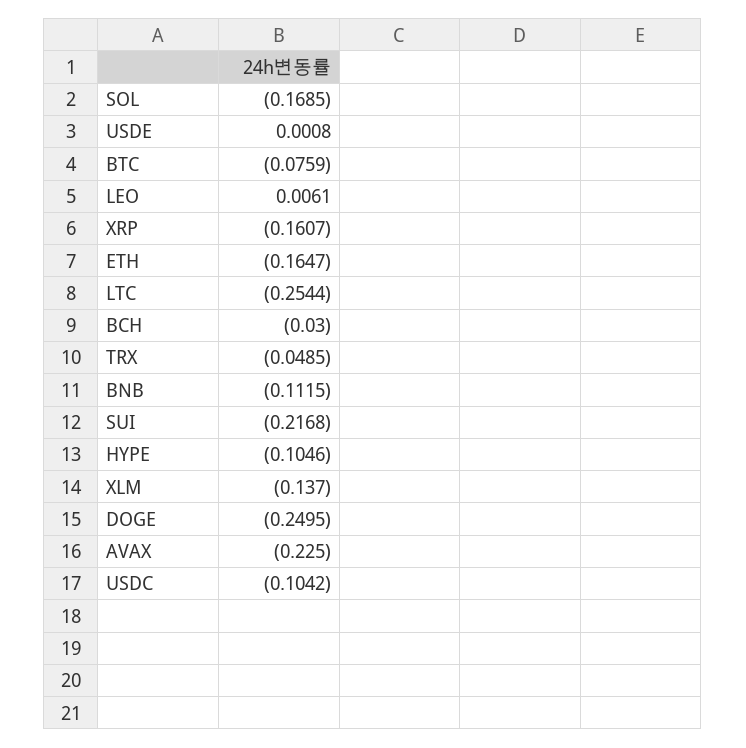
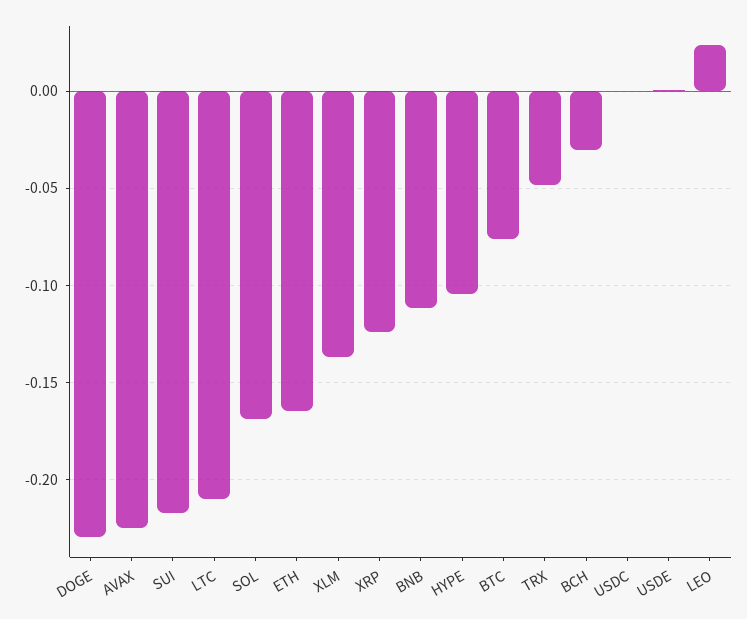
LEO: 0.0061 -> 0.025
XRP: -0.1607 -> -0.125
LTC: -0.2544 -> -0.21
DOGE: -0.2495 -> -0.23
USDC: -0.1042 -> 0

